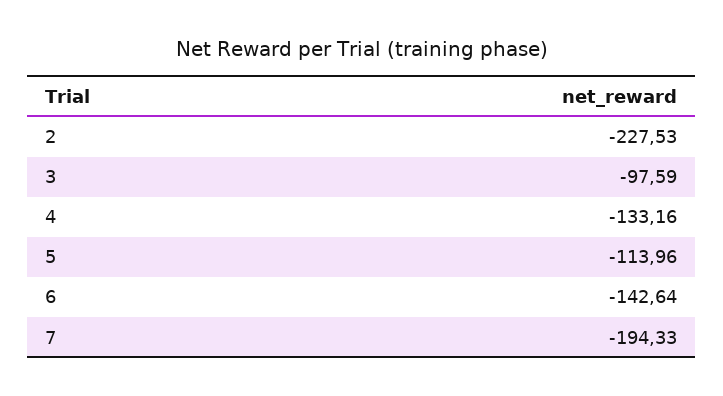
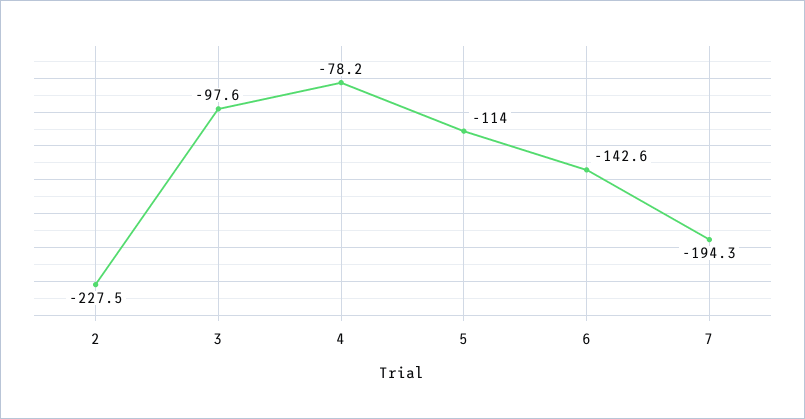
4: -133.16 -> -78.2

